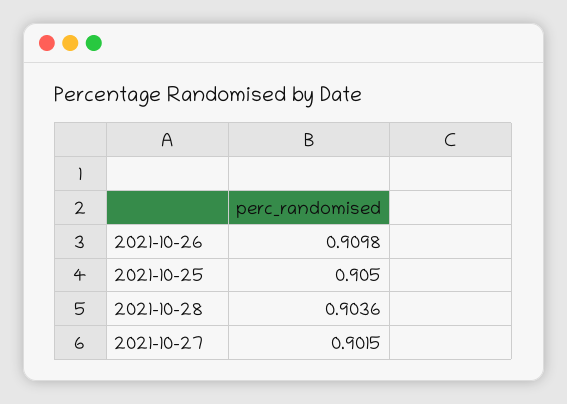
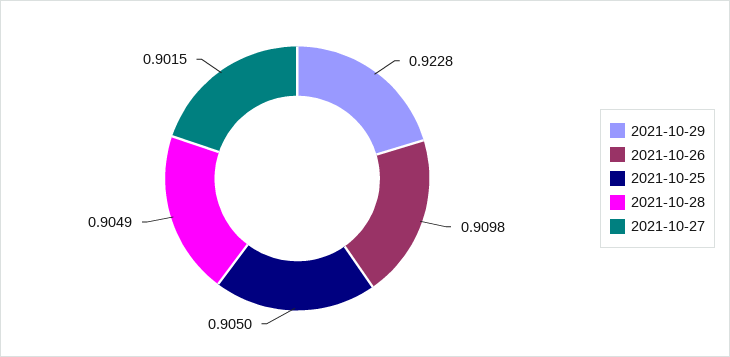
2021-10-28: 0.9036 -> 0.9049
2021-10-29: none -> 0.9228

